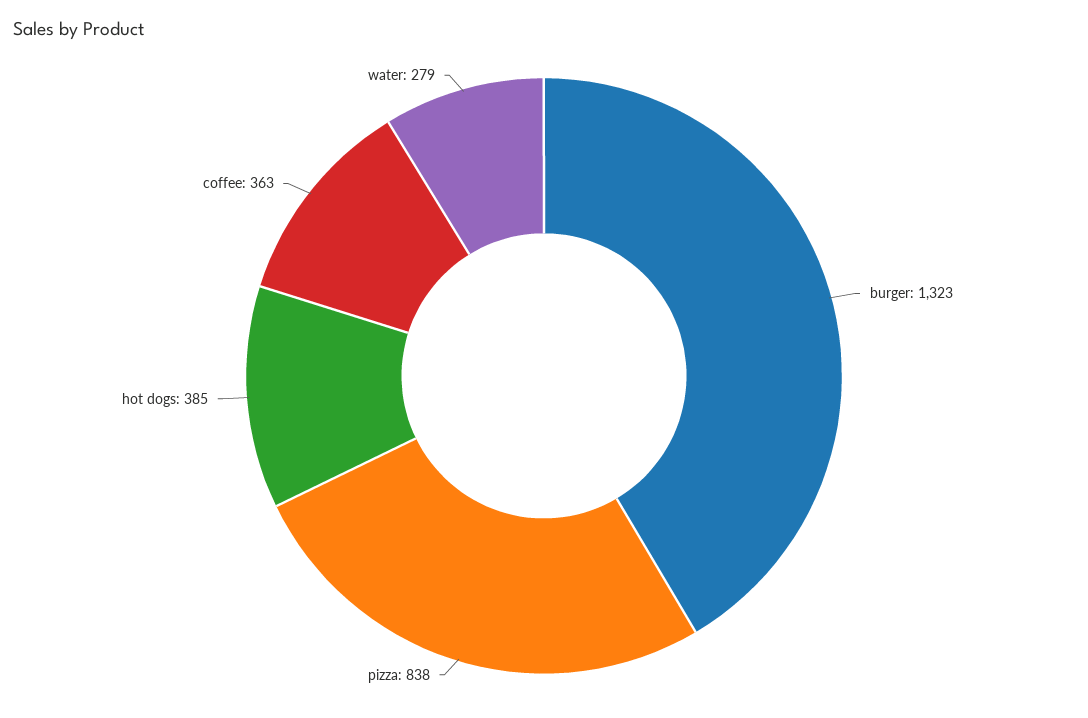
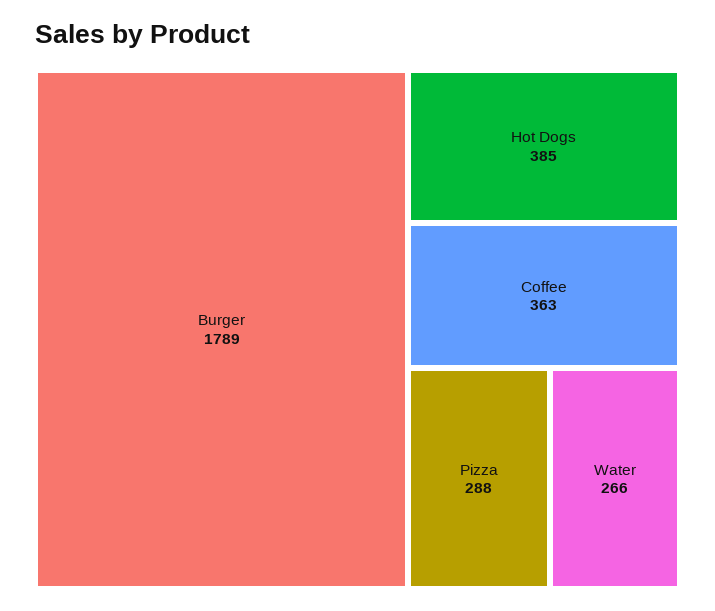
burger: 1323 -> 1789
pizza: 838 -> 288
water: 279 -> 266

